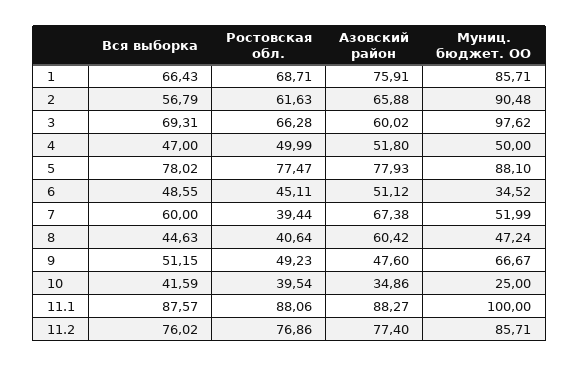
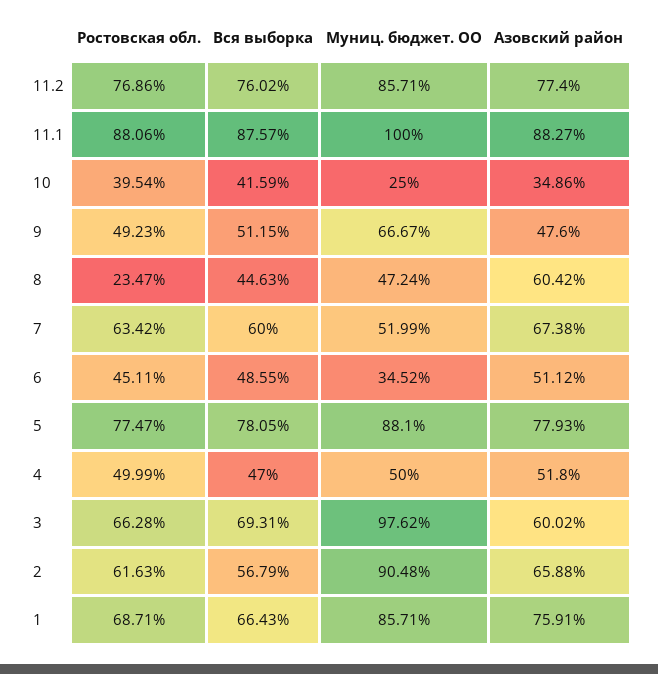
Вся выборка, 5: 78.02 -> 78.05
Ростовская обл., 7: 39.44 -> 63.42
Ростовская обл., 8: 40.64 -> 23.47

